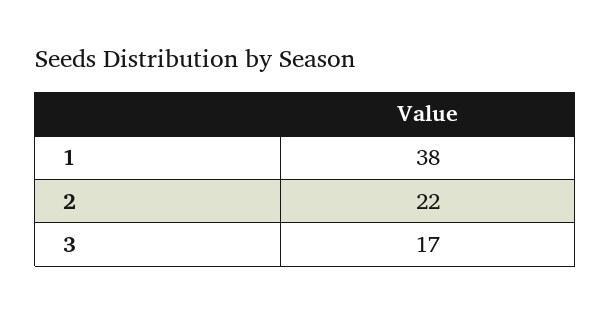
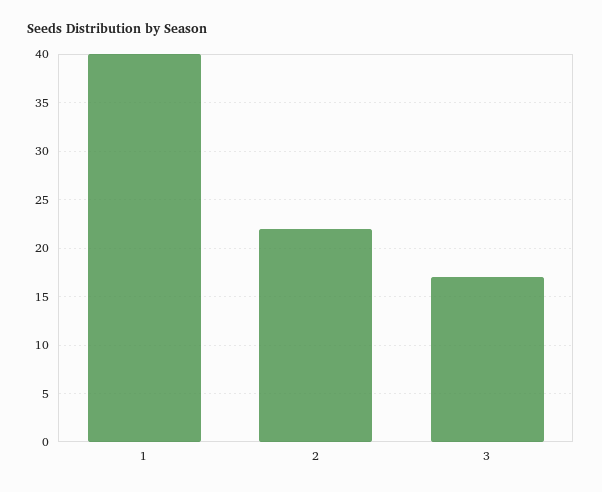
1: 38 -> 40

